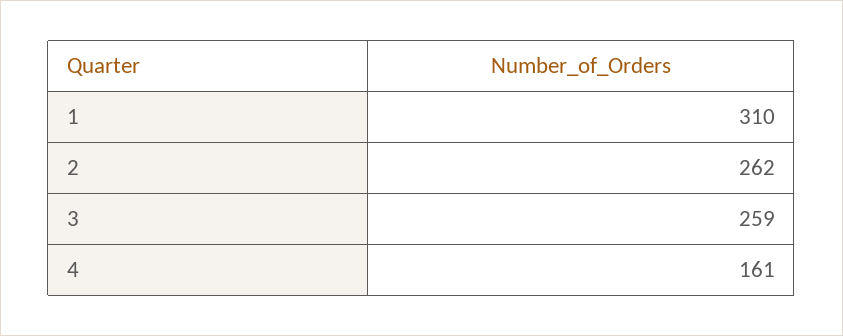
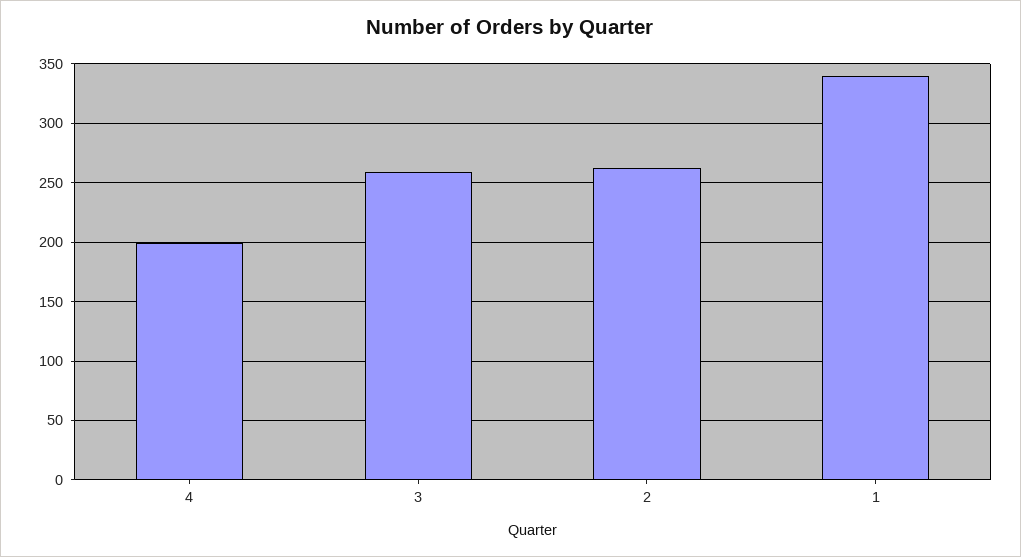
1: 310 -> 340
4: 161 -> 200

